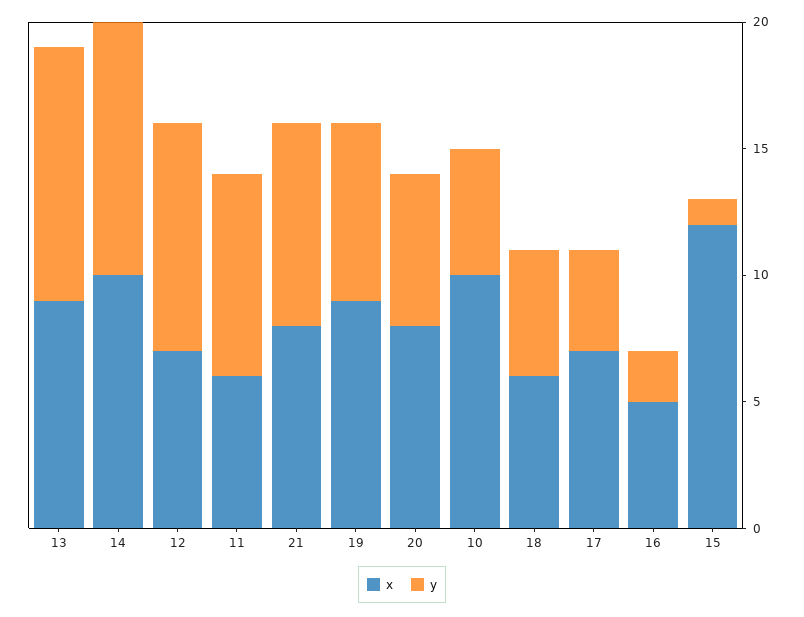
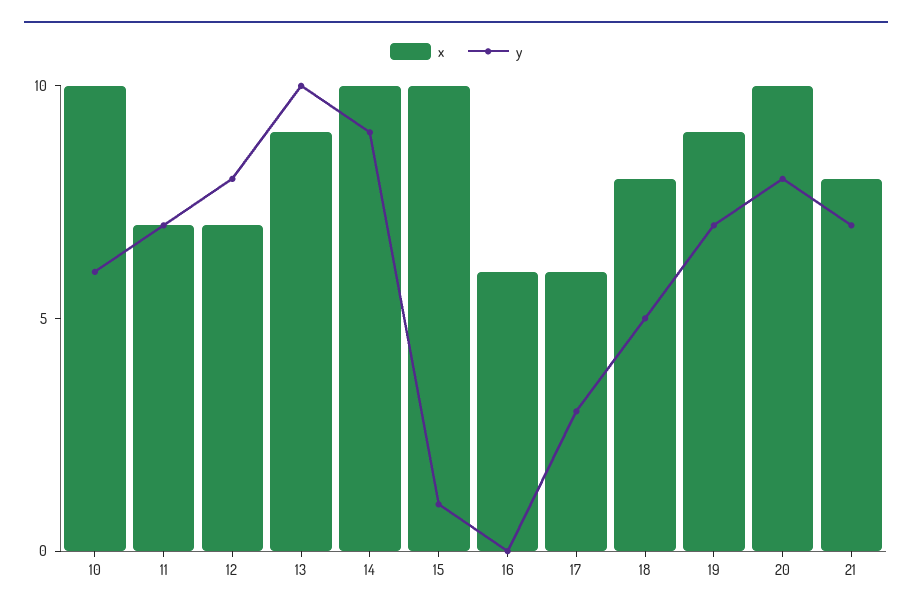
y, 14: 10 -> 9
y, 12: 9 -> 8
x, 11: 6 -> 7
y, 11: 8 -> 7
y, 21: 8 -> 7
x, 20: 8 -> 10
y, 20: 6 -> 8
y, 10: 5 -> 6
x, 18: 6 -> 8
x, 17: 7 -> 6
y, 17: 4 -> 3
x, 16: 5 -> 6
y, 16: 2 -> 0
x, 15: 12 -> 10

